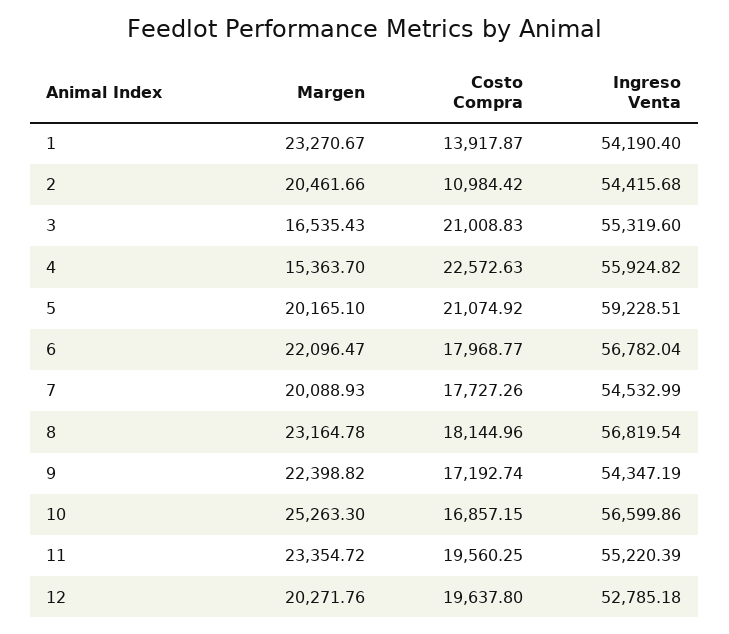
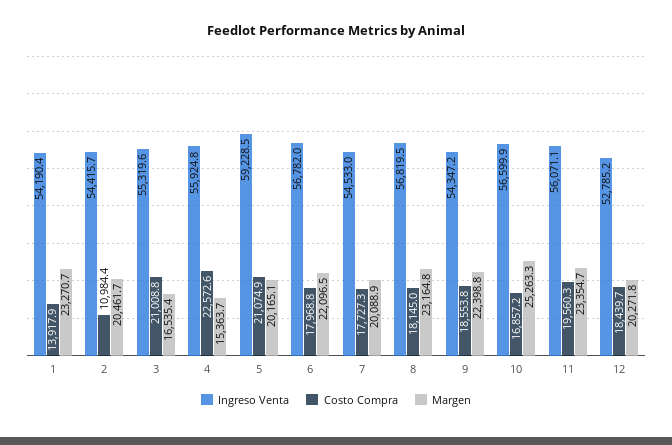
Costo Compra, 9: 17192.74 -> 18553.8
Ingreso Venta, 11: 55220.39 -> 56071.1
Costo Compra, 12: 19637.8 -> 18439.7

